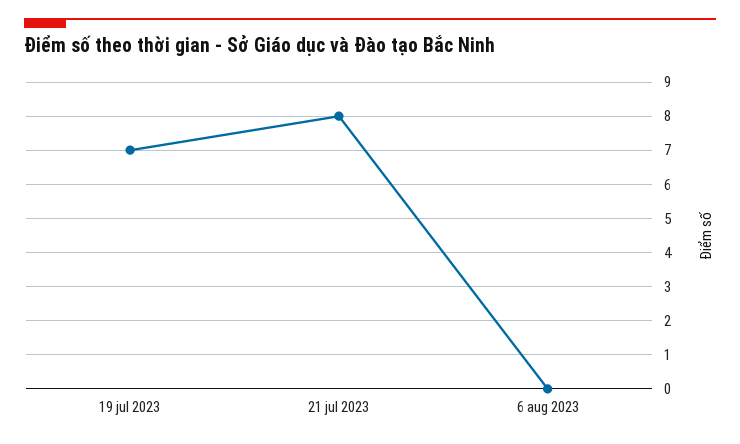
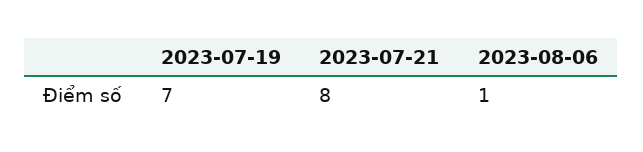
6 aug 2023: 0 -> 1

